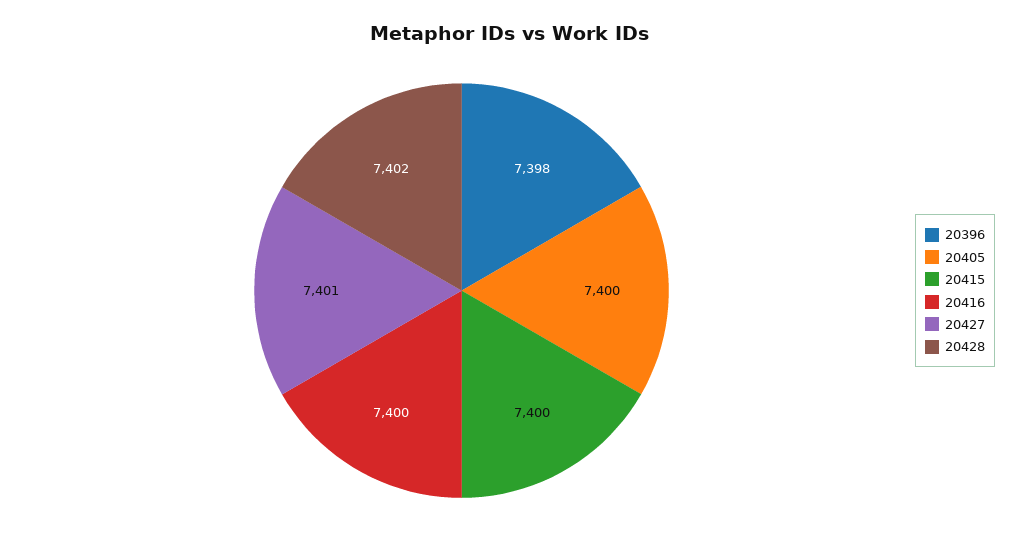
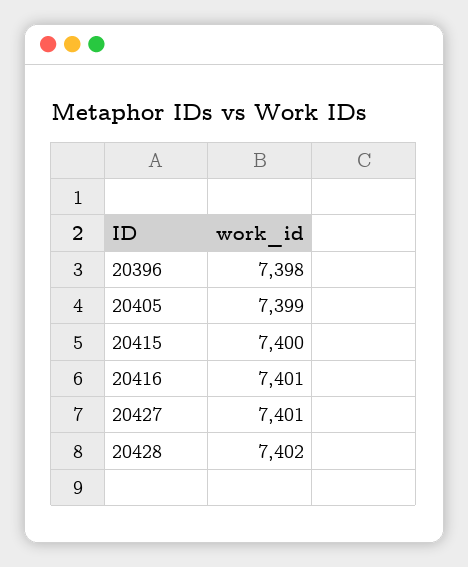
20405: 7400 -> 7399
20416: 7400 -> 7401

